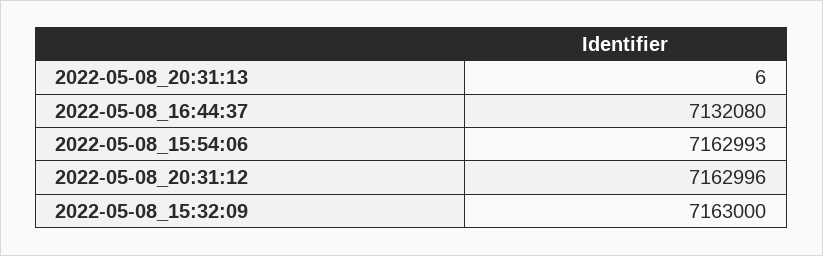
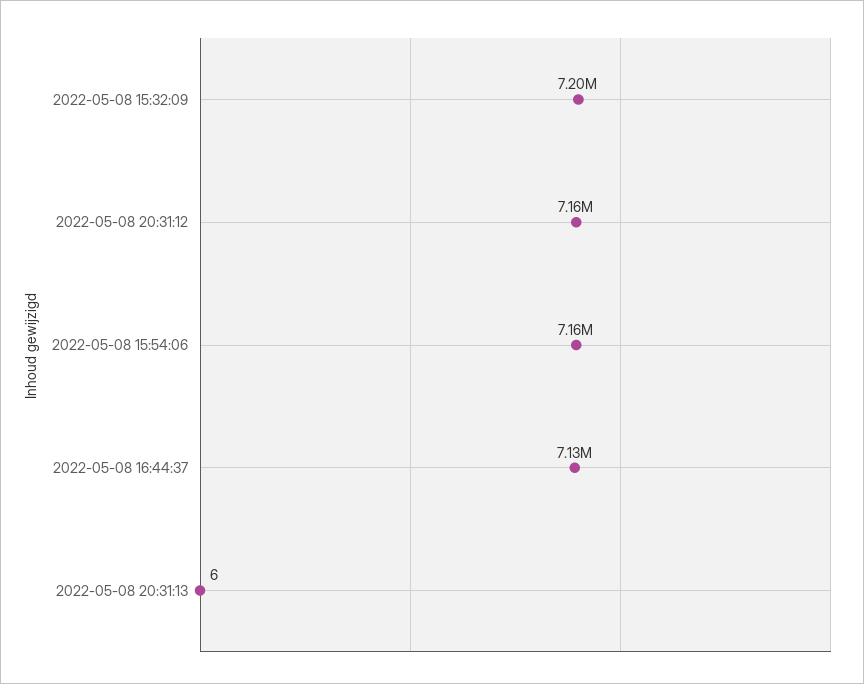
2022-05-08_15:32:09: 7163000 -> 7200000

